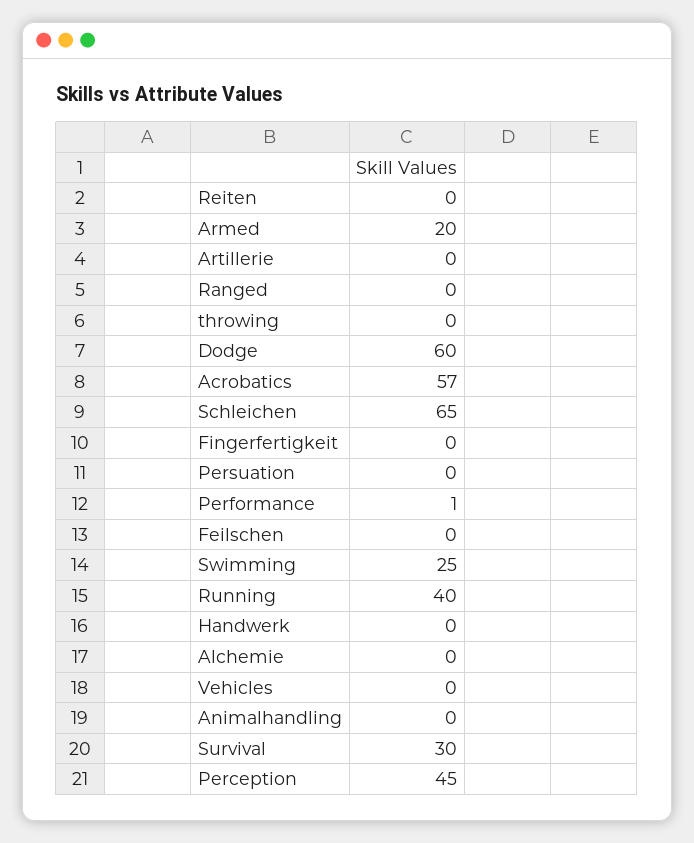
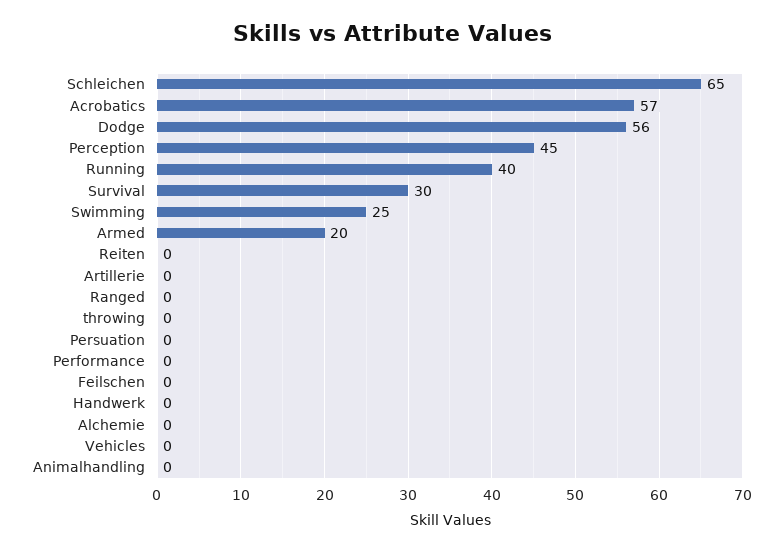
Dodge: 60 -> 56
Fingerfertigkeit: 0 -> none
Performance: 1 -> 0

